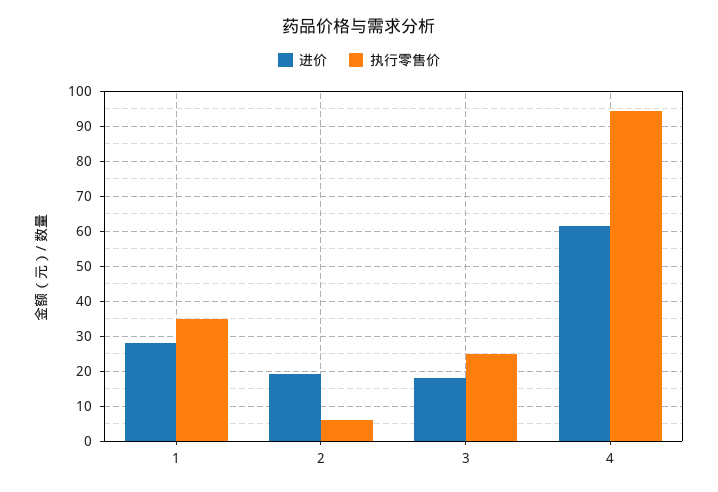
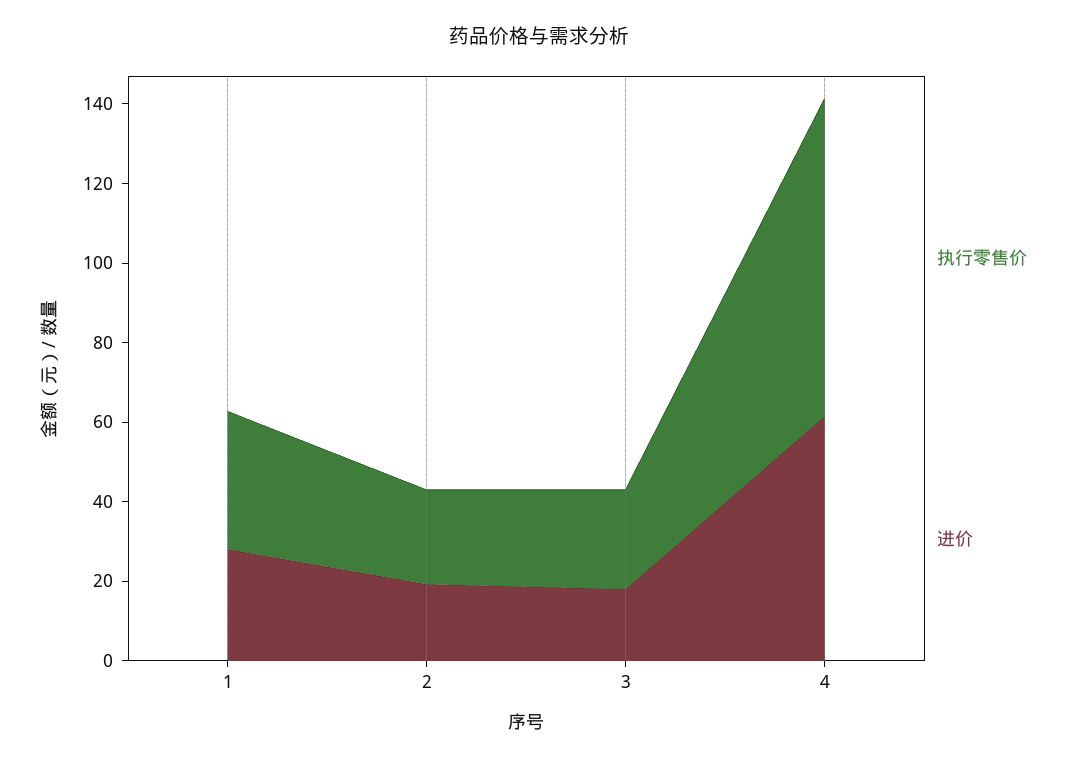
执行零售价, 2: 6 -> 25
执行零售价, 4: 94 -> 80

